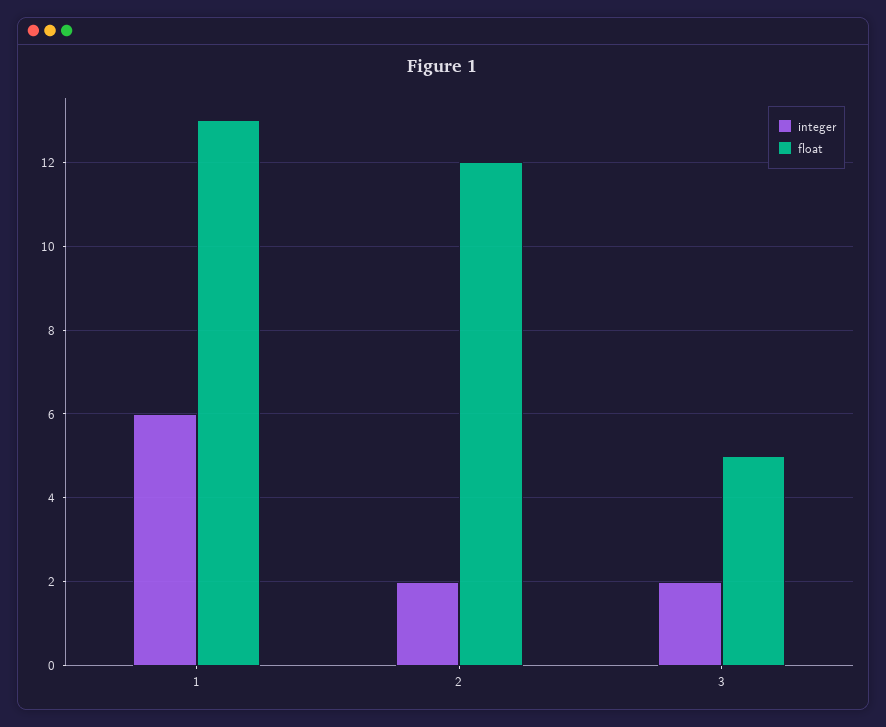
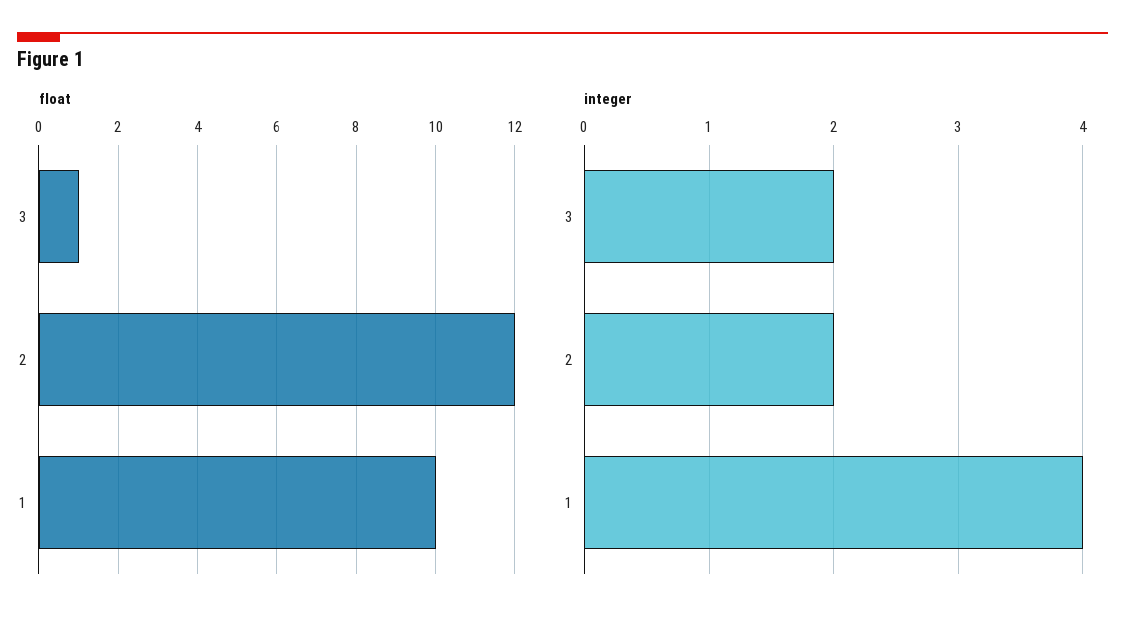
integer, 1: 6 -> 4
float, 1: 13 -> 10
float, 3: 5 -> 1

